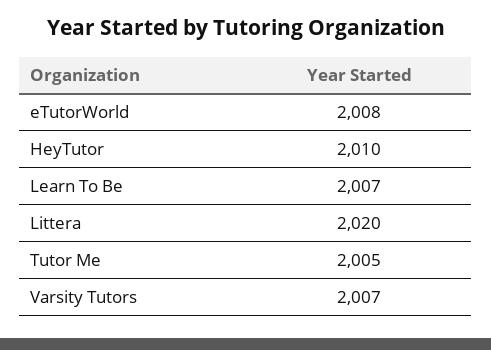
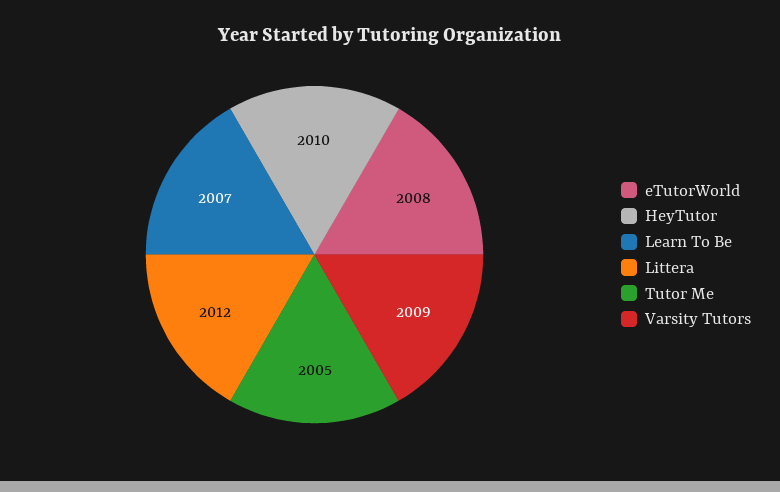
Littera: 2020 -> 2012
Varsity Tutors: 2007 -> 2009

